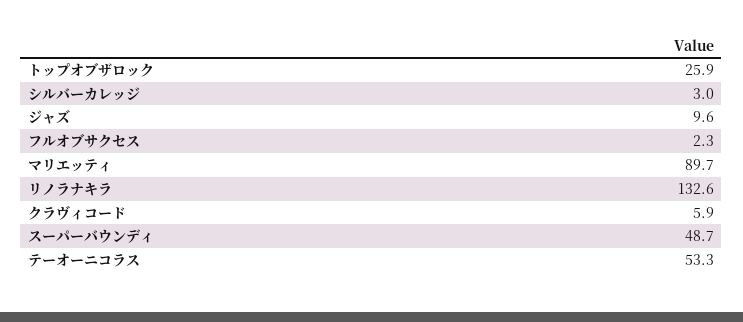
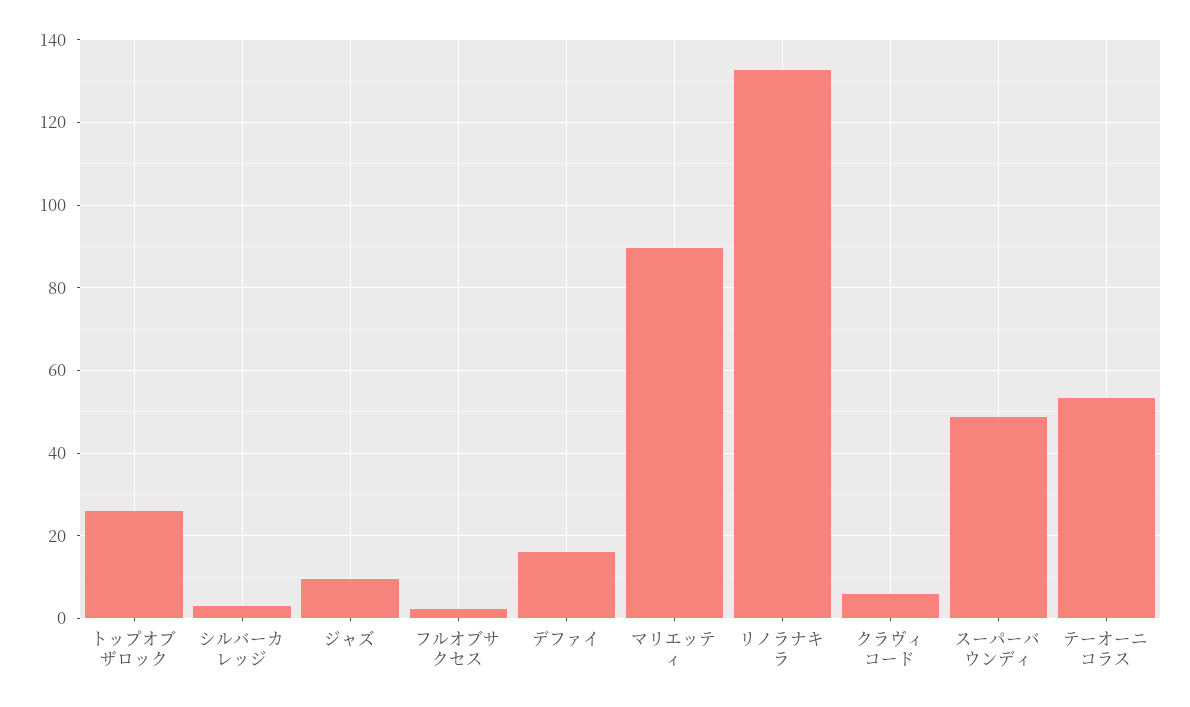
デファイ: none -> 16

